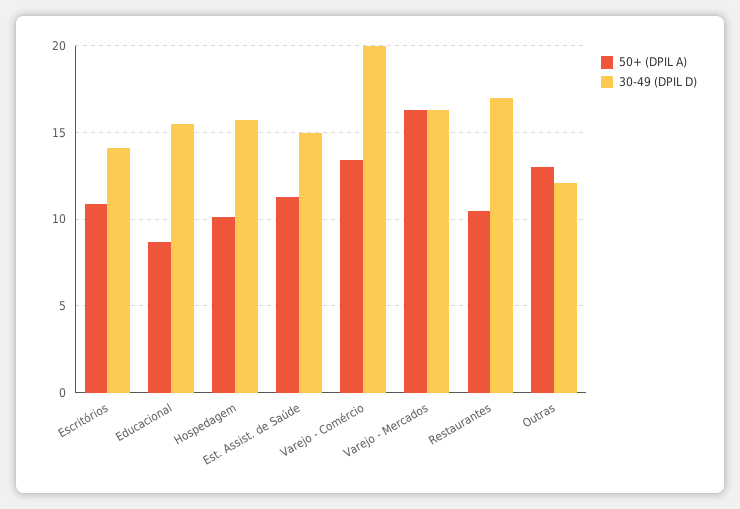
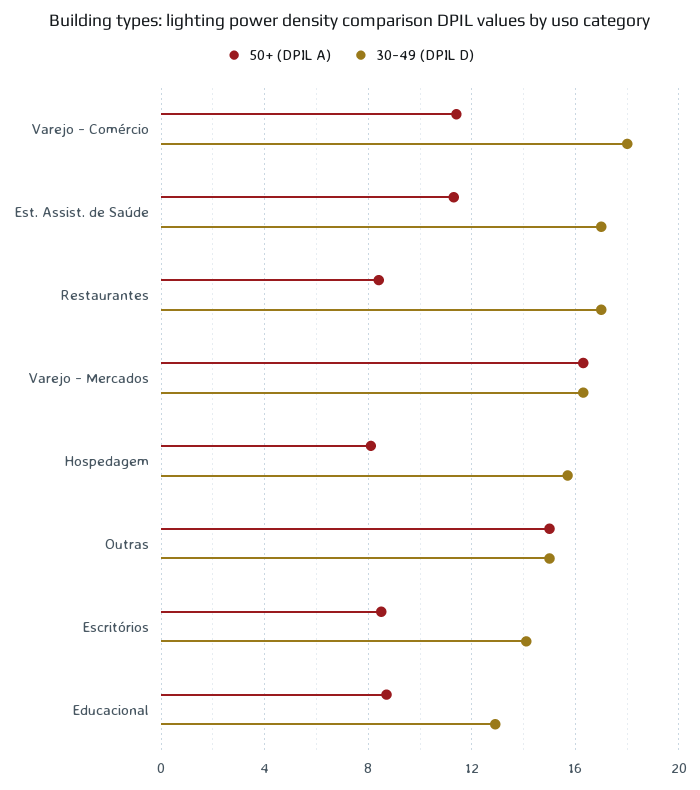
50+ (DPIL A), Escritórios: 11 -> 8.5
30-49 (DPIL D), Educacional: 15.5 -> 13
50+ (DPIL A), Hospedagem: 10 -> 8
30-49 (DPIL D), Est. Assist. de Saúde: 15 -> 17
50+ (DPIL A), Varejo - Comércio: 13.5 -> 11.5
30-49 (DPIL D), Varejo - Comércio: 20 -> 18
50+ (DPIL A), Restaurantes: 10.5 -> 8.5
50+ (DPIL A), Outras: 13 -> 15
30-49 (DPIL D), Outras: 12 -> 15

